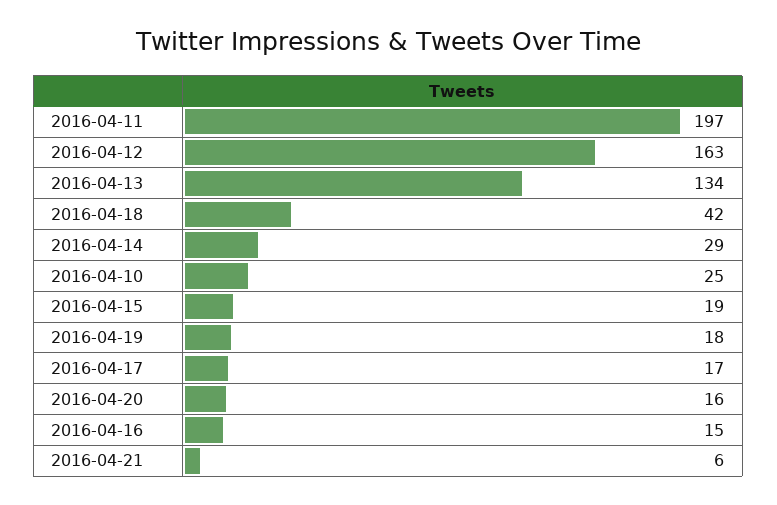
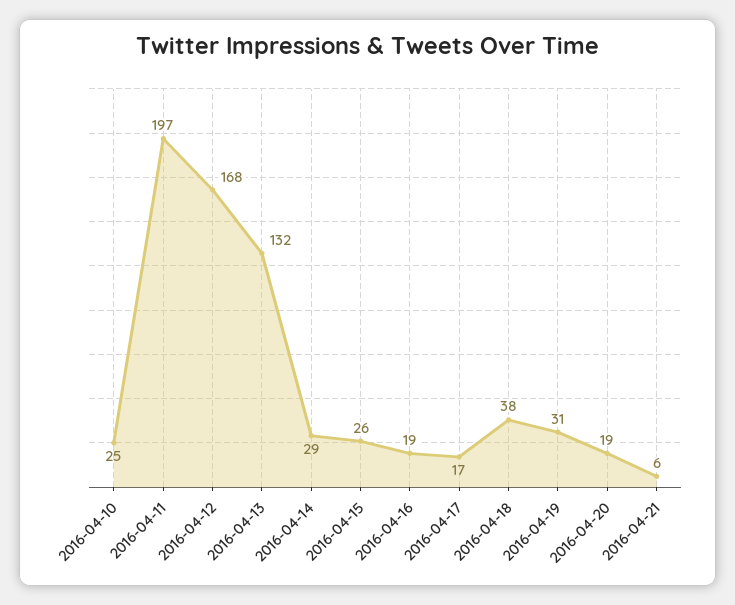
2016-04-12: 163 -> 168
2016-04-13: 134 -> 132
2016-04-18: 42 -> 38
2016-04-15: 19 -> 26
2016-04-19: 18 -> 31
2016-04-20: 16 -> 19
2016-04-16: 15 -> 19

